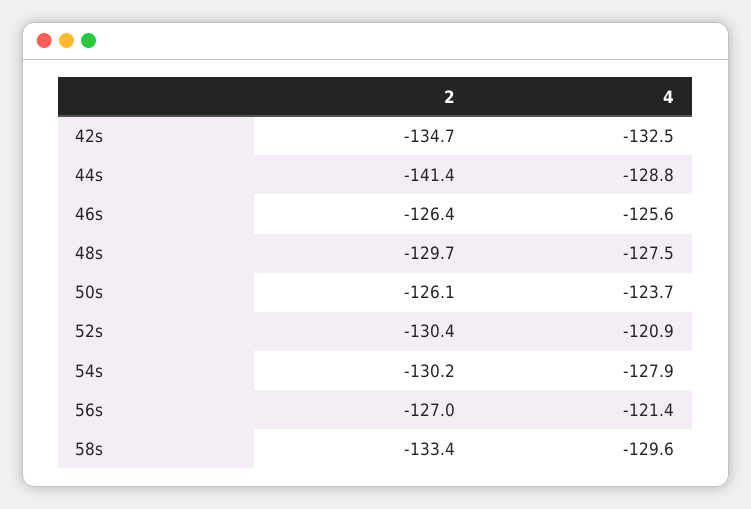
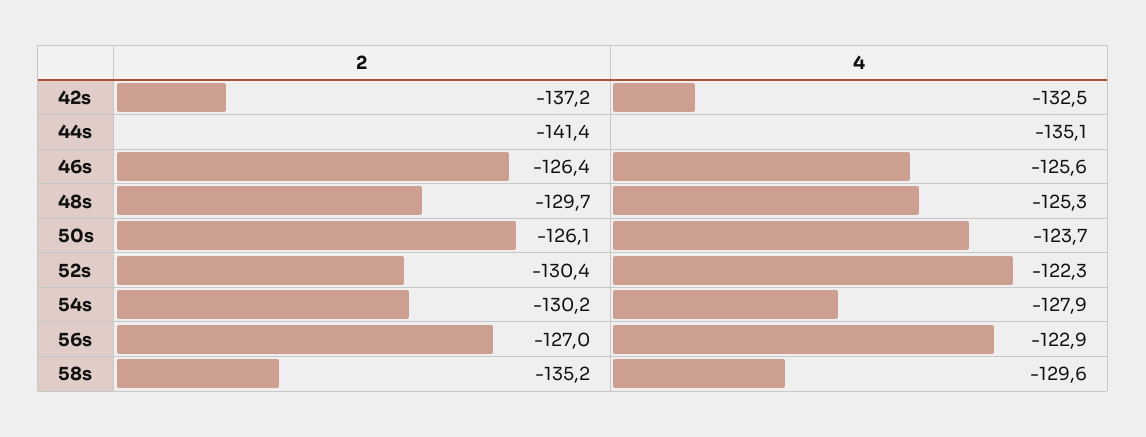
2, 42s: -134.7 -> -137.2
4, 44s: -128.8 -> -135.1
4, 48s: -127.5 -> -125.3
4, 52s: -120.9 -> -122.3
4, 56s: -121.4 -> -122.9
2, 58s: -133.4 -> -135.2

